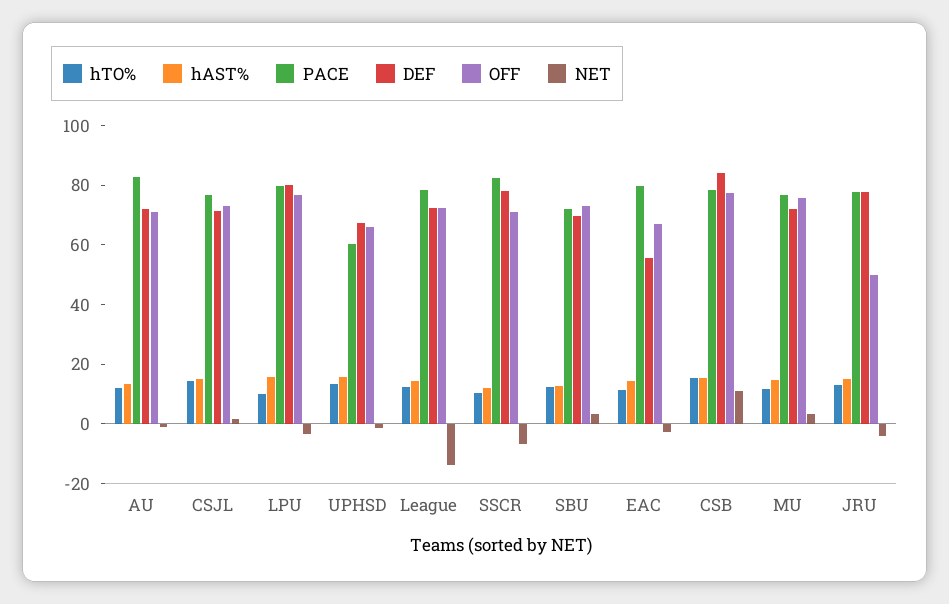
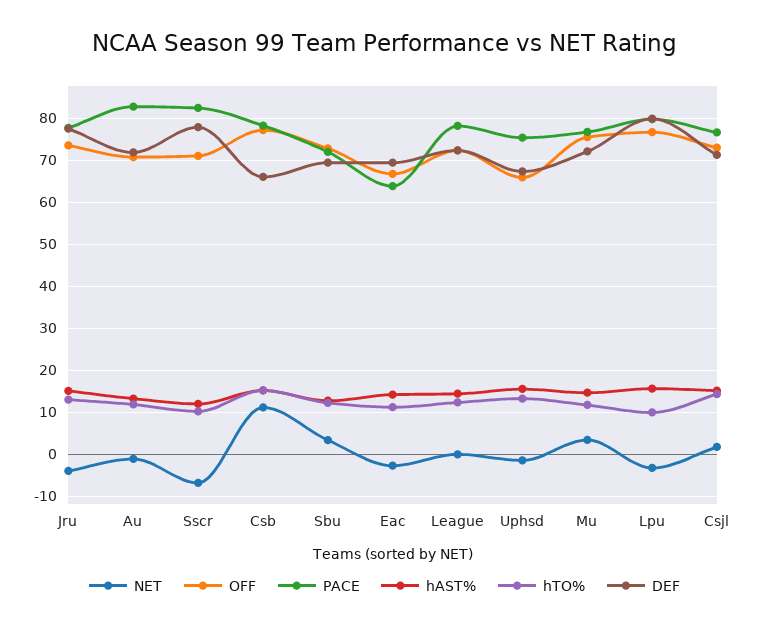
PACE, UPHSD: 60 -> 76
NET, League: -15 -> 0
PACE, EAC: 80 -> 64
DEF, EAC: 55 -> 70
DEF, CSB: 85 -> 66
OFF, JRU: 50 -> 74

